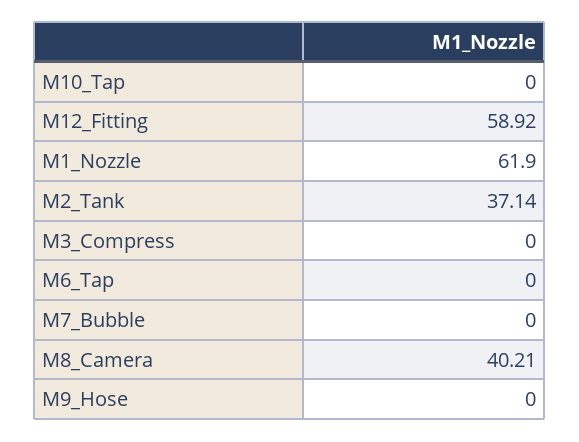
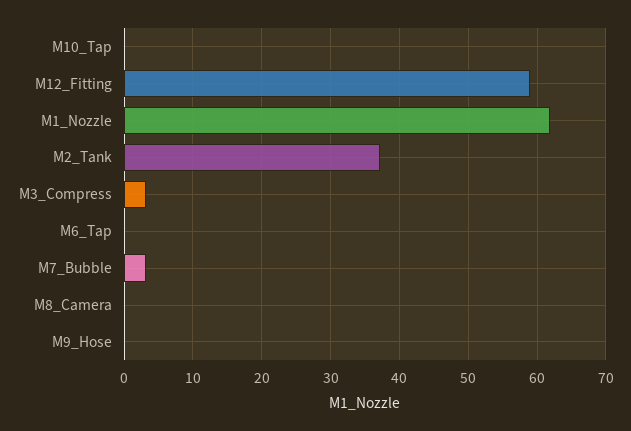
M3_Compress: 0 -> 3
M7_Bubble: 0 -> 3
M8_Camera: 40.21 -> 0

